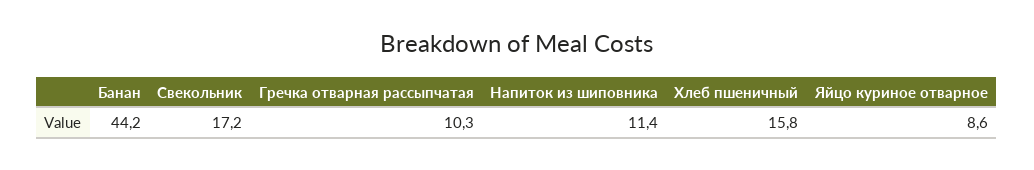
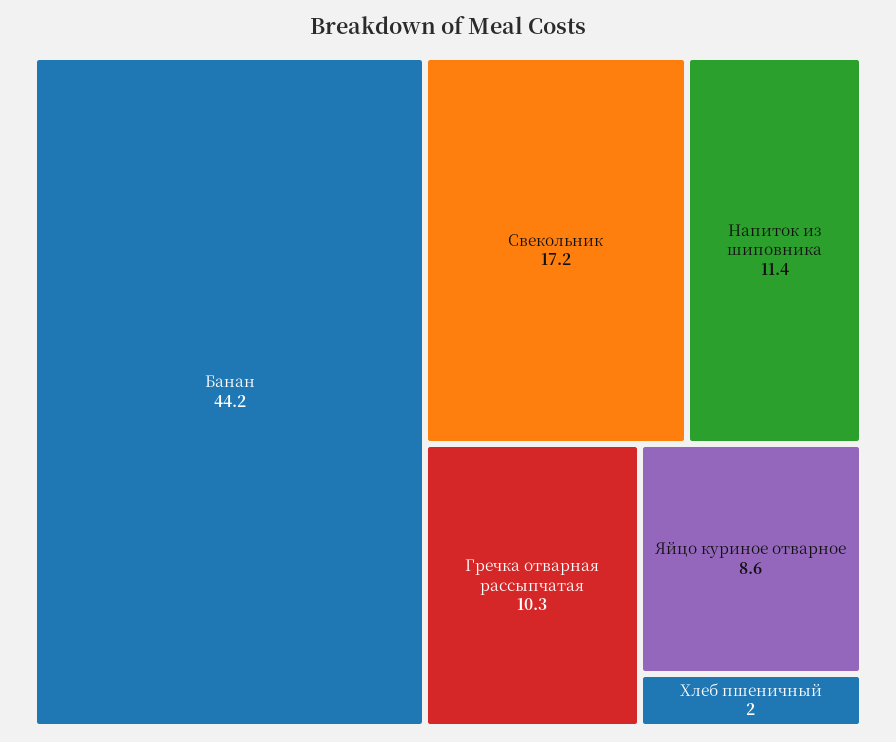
Хлеб пшеничный: 15.8 -> 2

